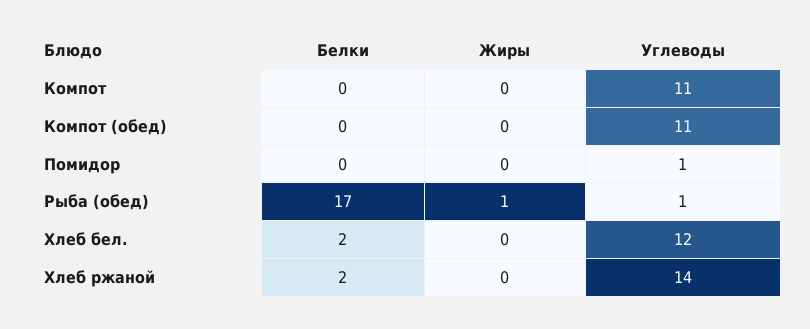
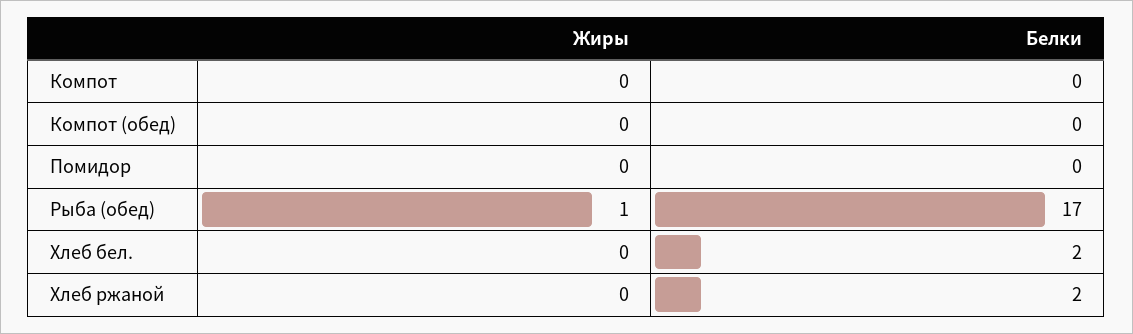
Углеводы, Компот: 11 -> none
Углеводы, Компот (обед): 11 -> none
Углеводы, Помидор: 1 -> none
Углеводы, Рыба (обед): 1 -> none
Углеводы, Хлеб бел.: 12 -> none
Углеводы, Хлеб ржаной: 14 -> none

